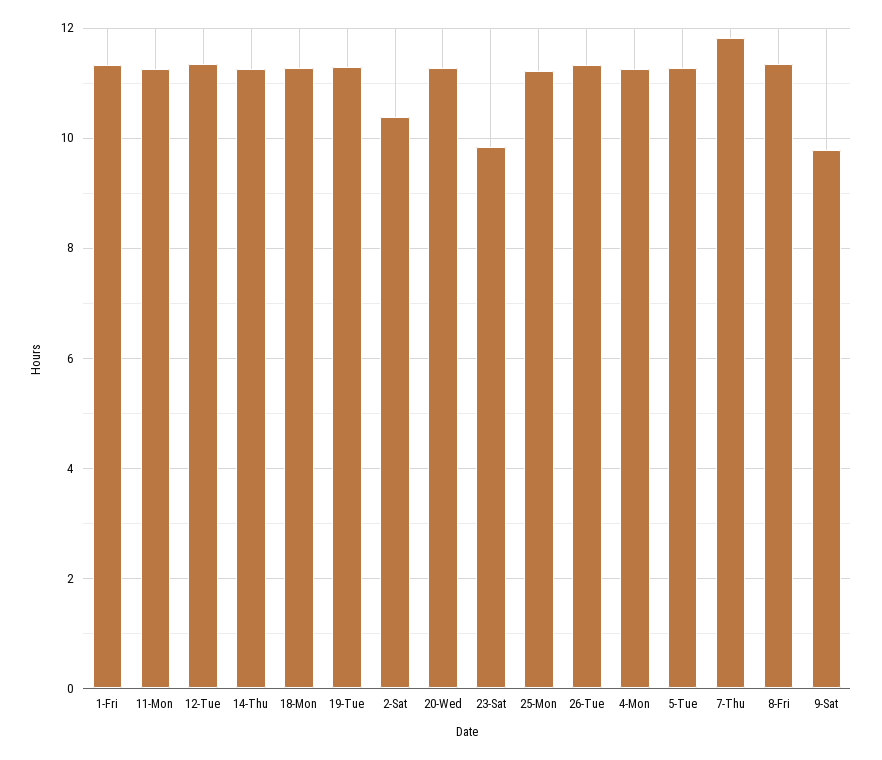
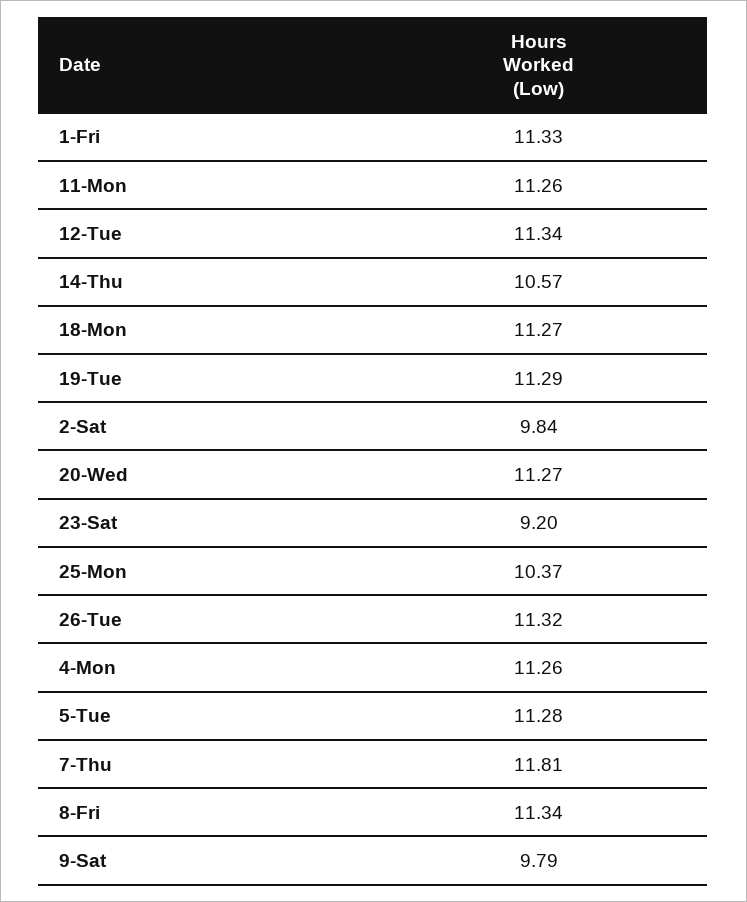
14-Thu: 11.2 -> 10.57
2-Sat: 10.4 -> 9.84
23-Sat: 9.8 -> 9.2
25-Mon: 11.2 -> 10.37

